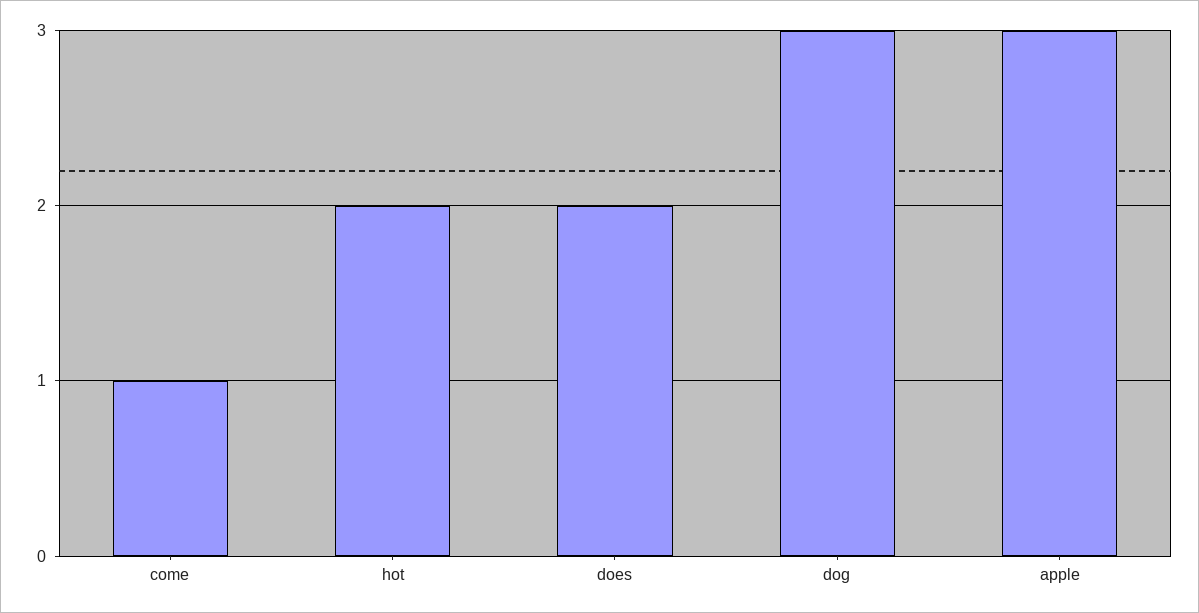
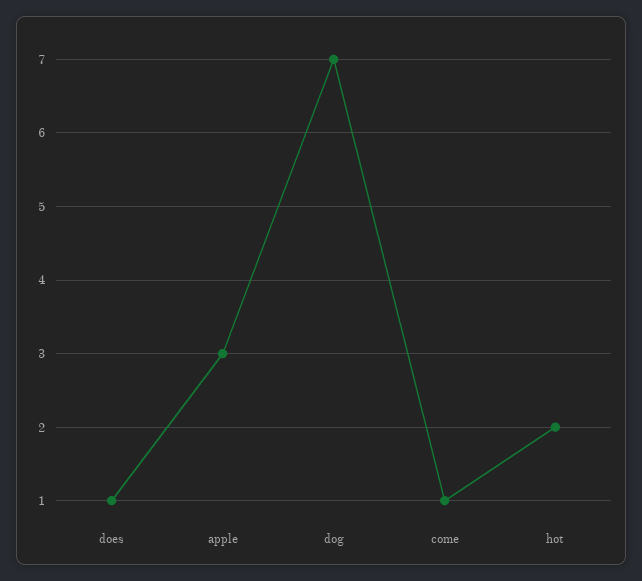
does: 2 -> 1
dog: 3 -> 7

